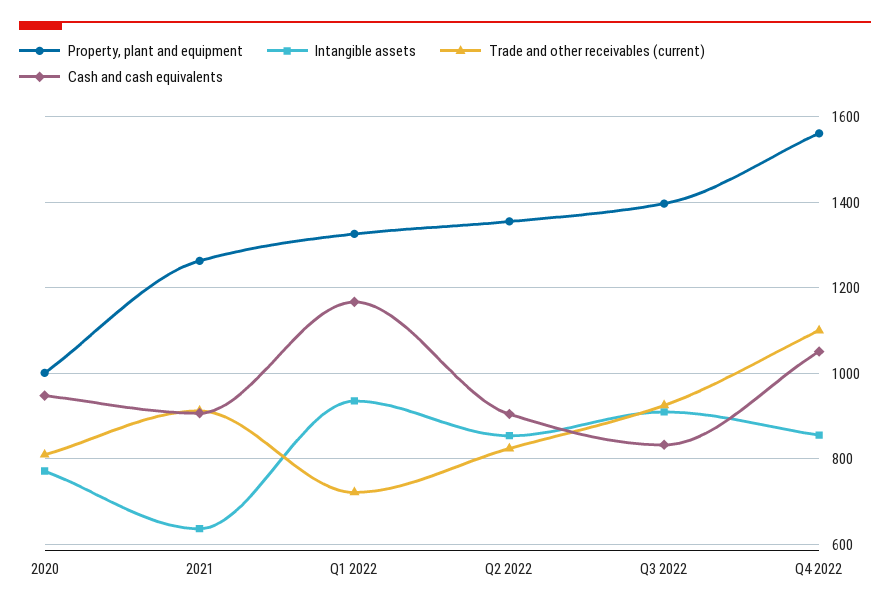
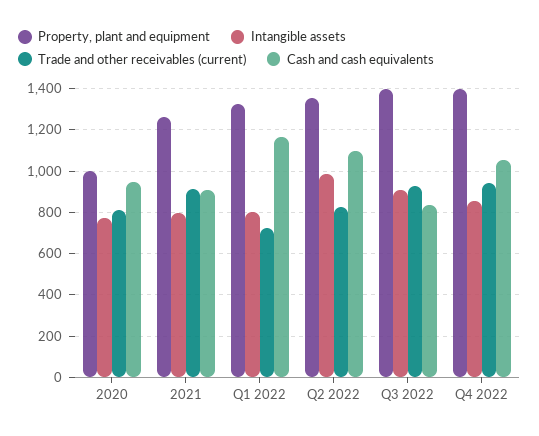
Intangible assets, 2021: 640 -> 800
Intangible assets, Q1 2022: 940 -> 800
Intangible assets, Q2 2022: 860 -> 1000
Cash and cash equivalents, Q2 2022: 900 -> 1100
Property, plant and equipment, Q4 2022: 1560 -> 1400
Trade and other receivables (current), Q4 2022: 1100 -> 950

